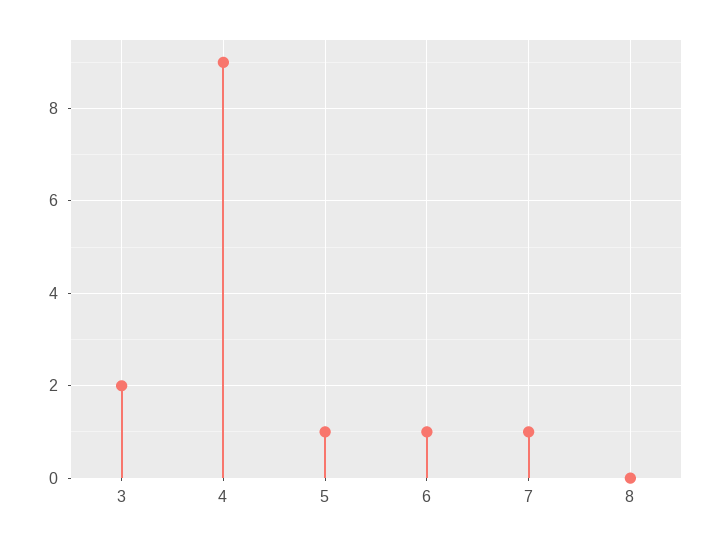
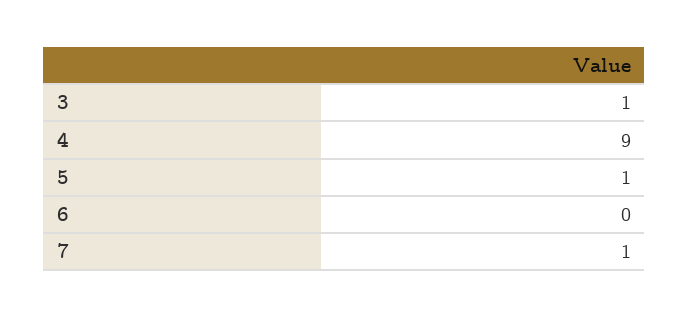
3: 2 -> 1
6: 1 -> 0
8: 0 -> none

